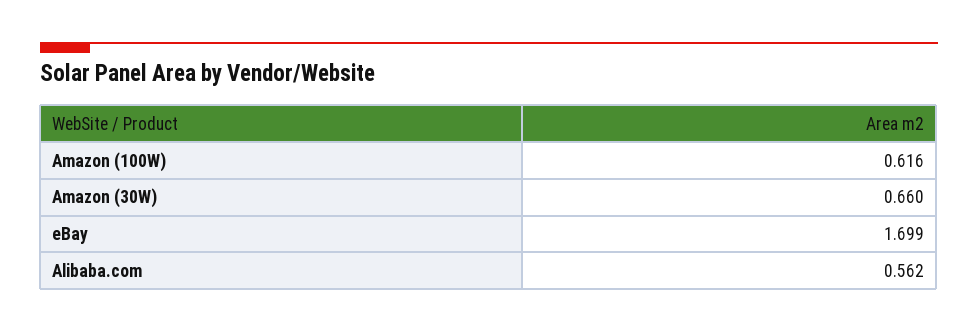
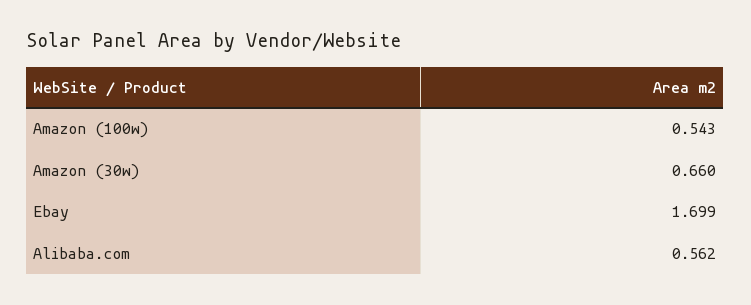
Amazon (100W): 0.616 -> 0.543

